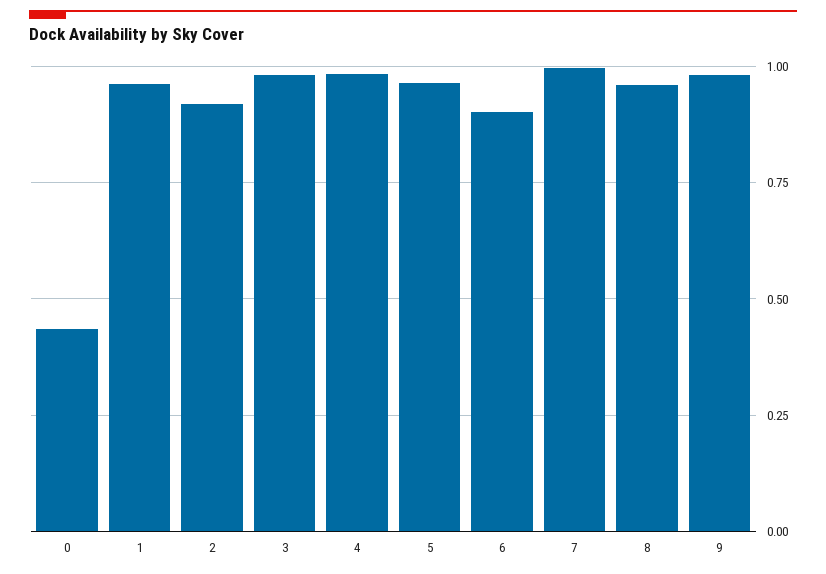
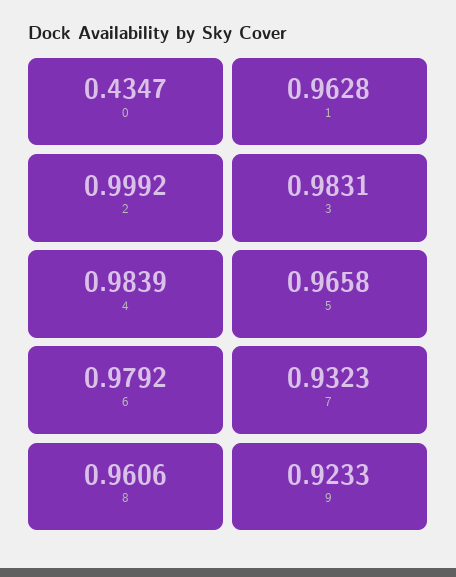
2: 0.925 -> 0.9992
6: 0.9 -> 0.9792
7: 1 -> 0.9323
9: 0.975 -> 0.9233

